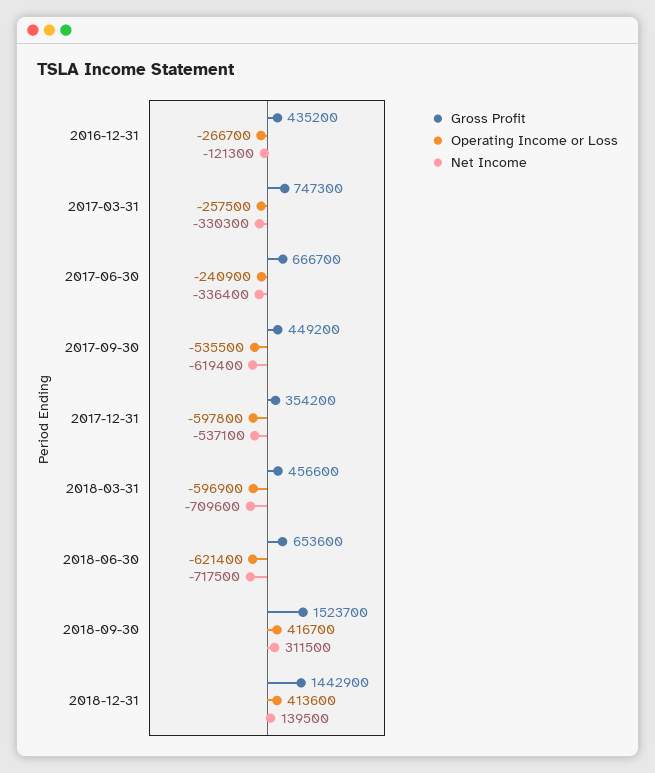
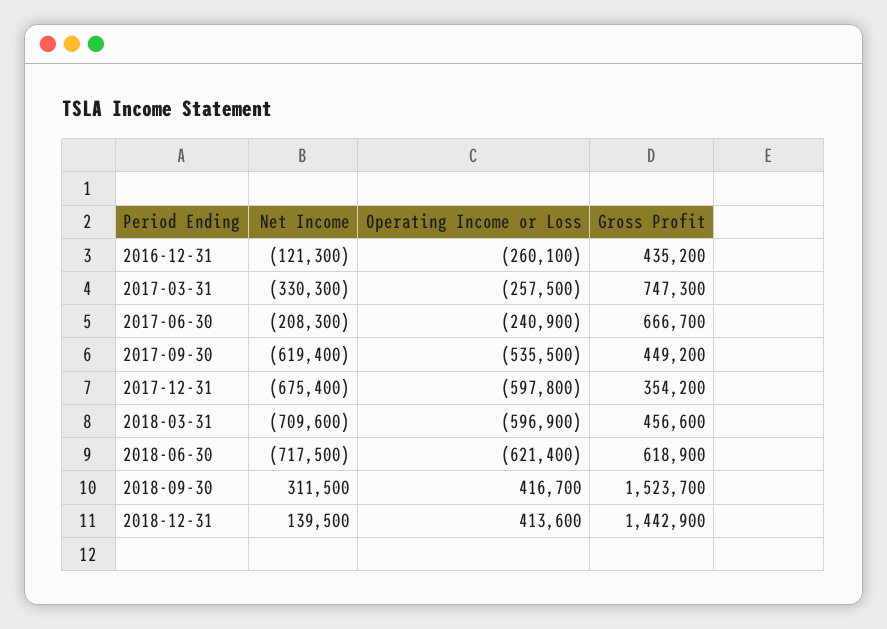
Operating Income or Loss, 2016-12-31: -266700 -> -260100
Net Income, 2017-06-30: -336400 -> -208300
Net Income, 2017-12-31: -537100 -> -675400
Gross Profit, 2018-06-30: 653600 -> 618900

